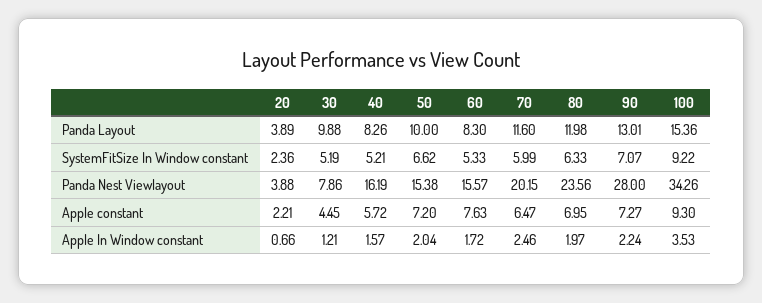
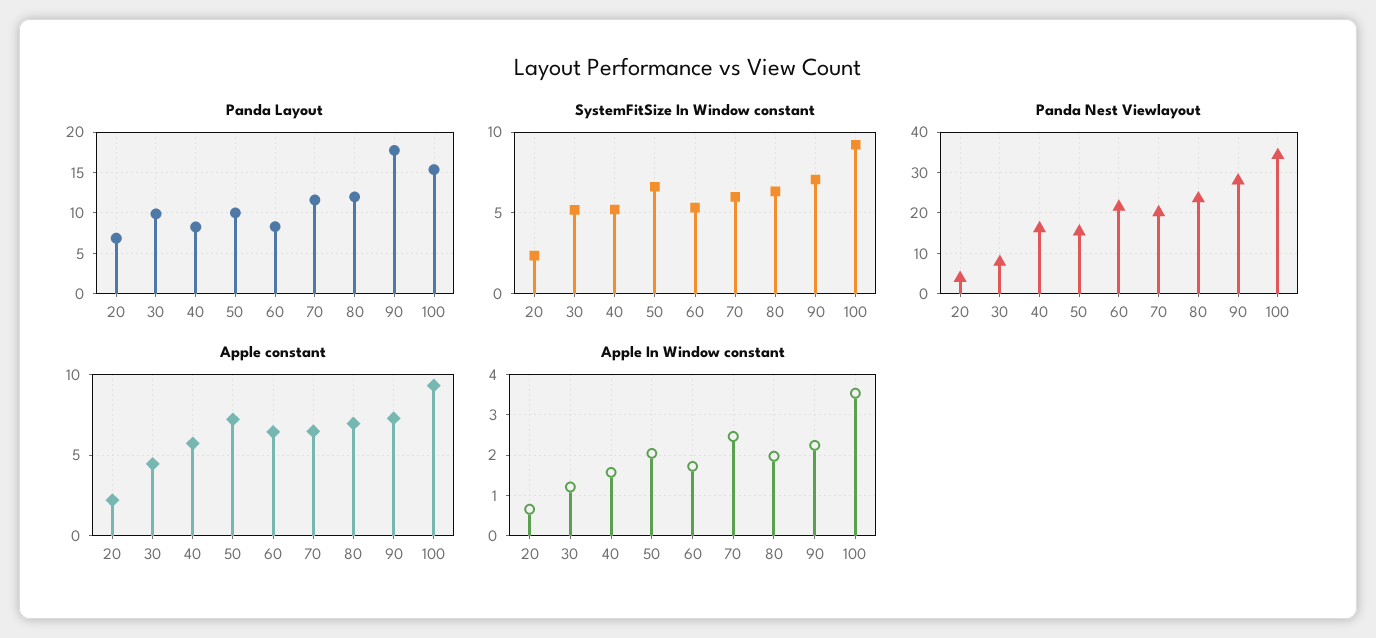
Panda Layout, 20: 3.89 -> 7
Panda Layout, 90: 13.01 -> 18
Panda Nest Viewlayout, 60: 15.57 -> 22
Apple constant, 60: 7.63 -> 6.5

